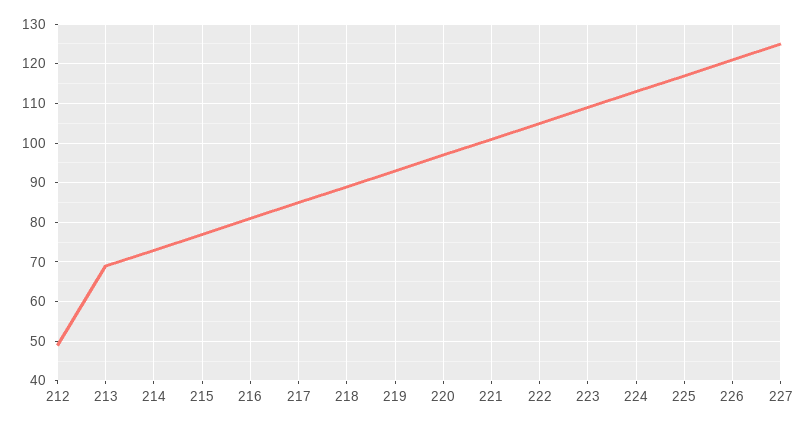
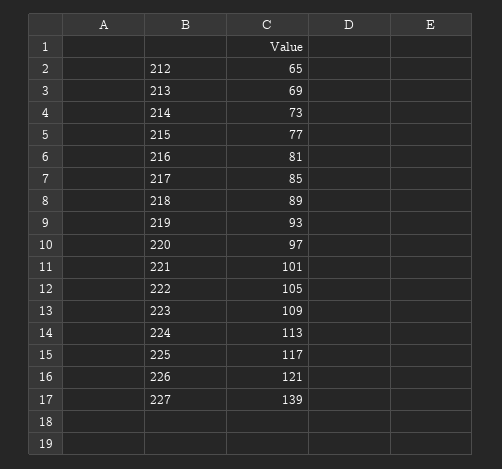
212: 50 -> 65
227: 125 -> 139

